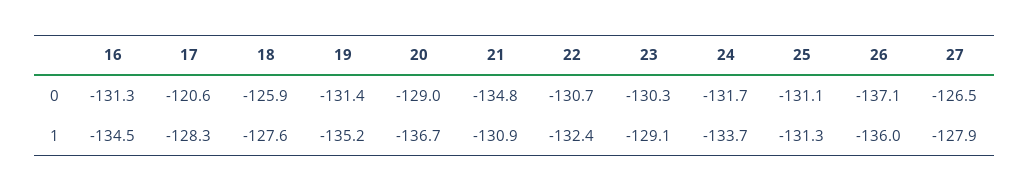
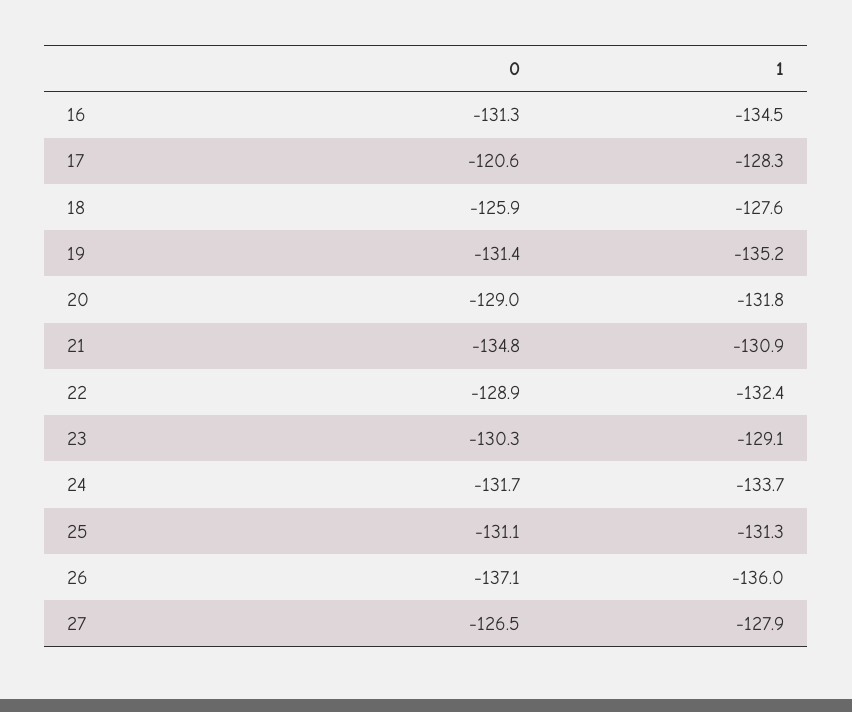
22, 0: -130.7 -> -128.9
20, 1: -136.7 -> -131.8

